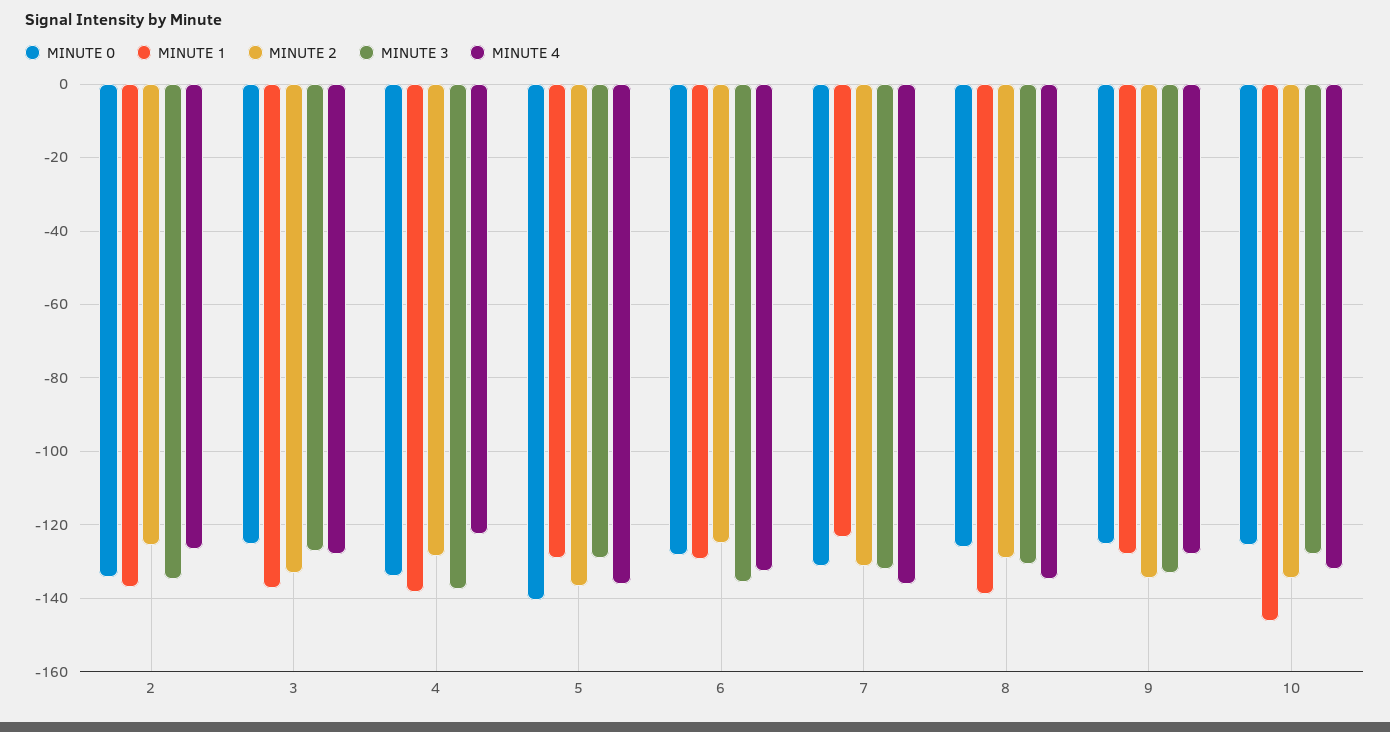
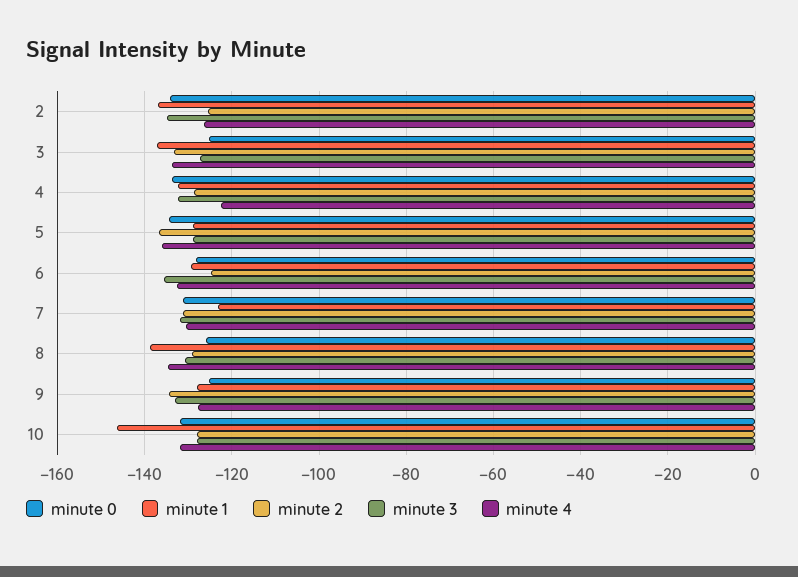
MINUTE 4, 3: -128 -> -134
MINUTE 1, 4: -138 -> -132
MINUTE 3, 4: -138 -> -132
MINUTE 0, 5: -140 -> -134
MINUTE 4, 7: -136 -> -130
MINUTE 0, 10: -126 -> -132
MINUTE 2, 10: -134 -> -128

